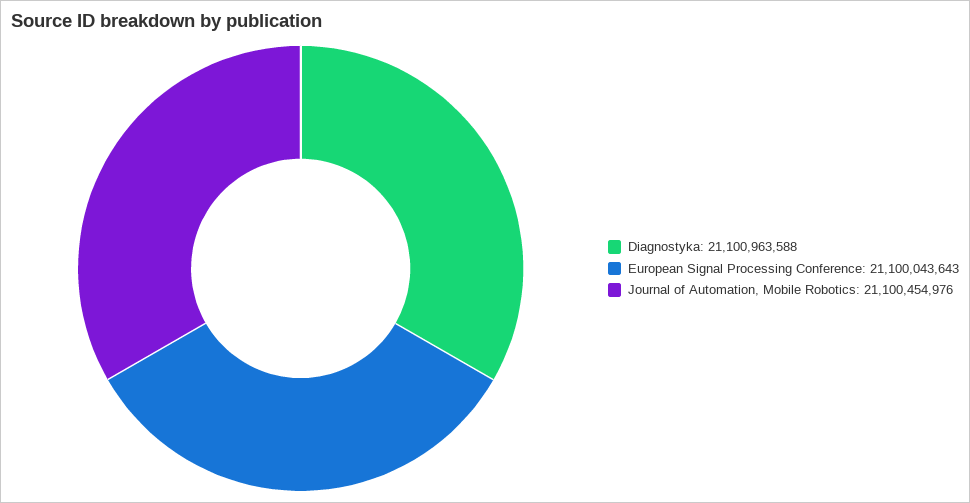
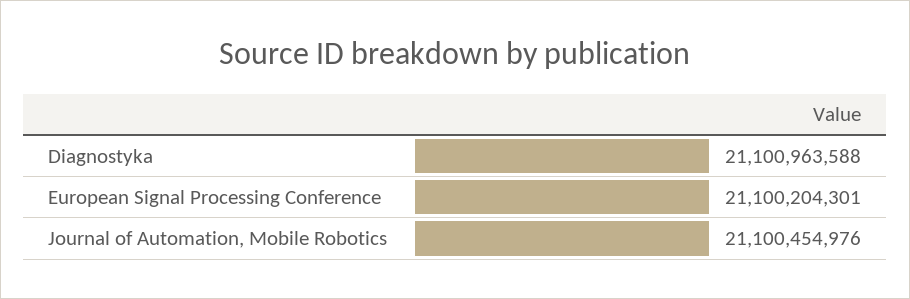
European Signal Processing Conference: 21100043643 -> 21100204301

